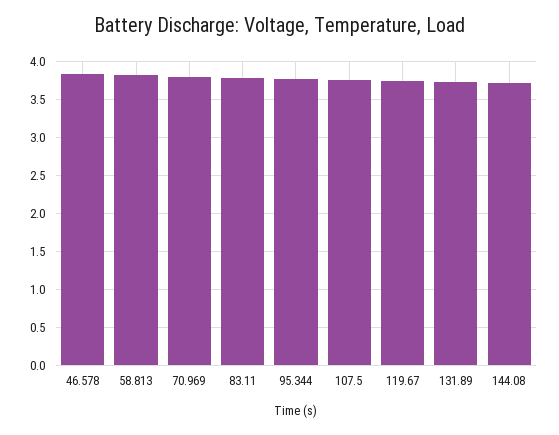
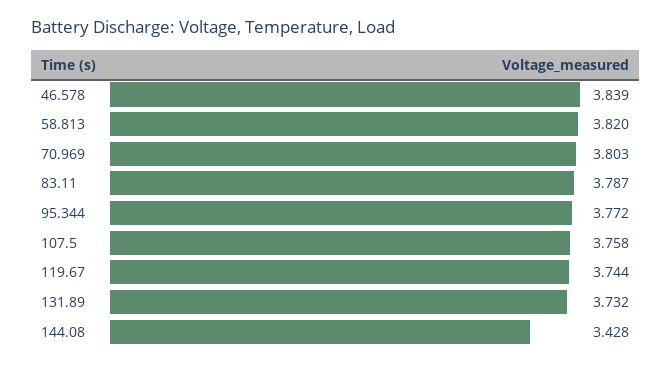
144.08: 3.7 -> 3.428

